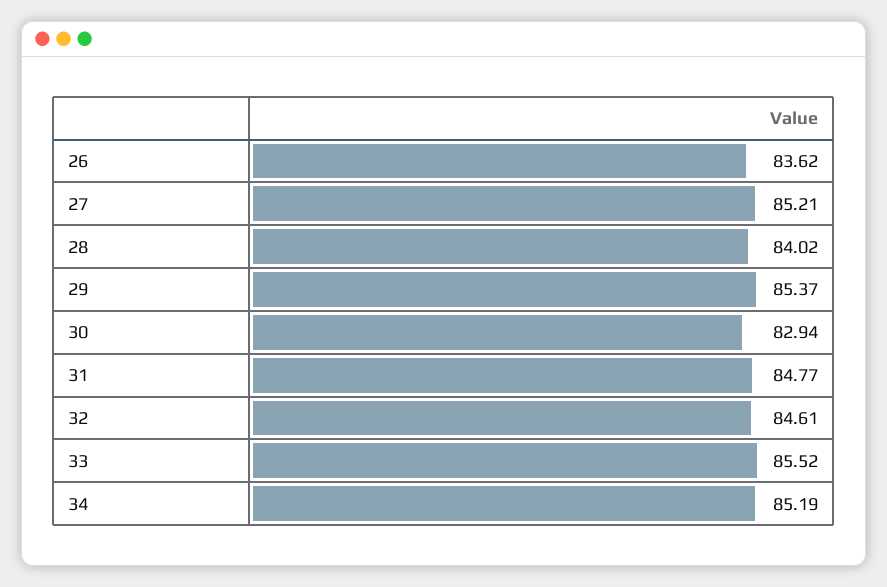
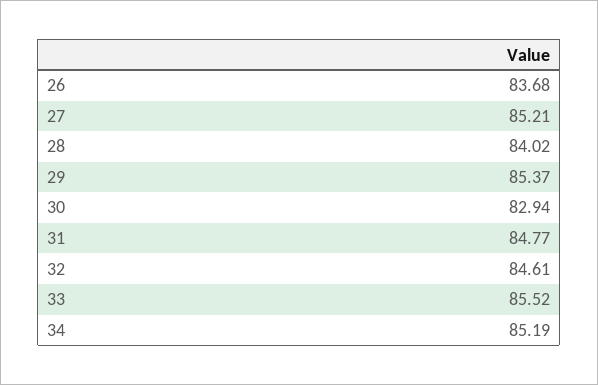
26: 83.62 -> 83.68

